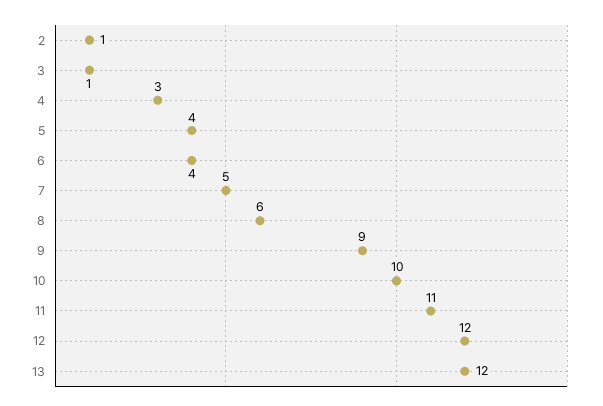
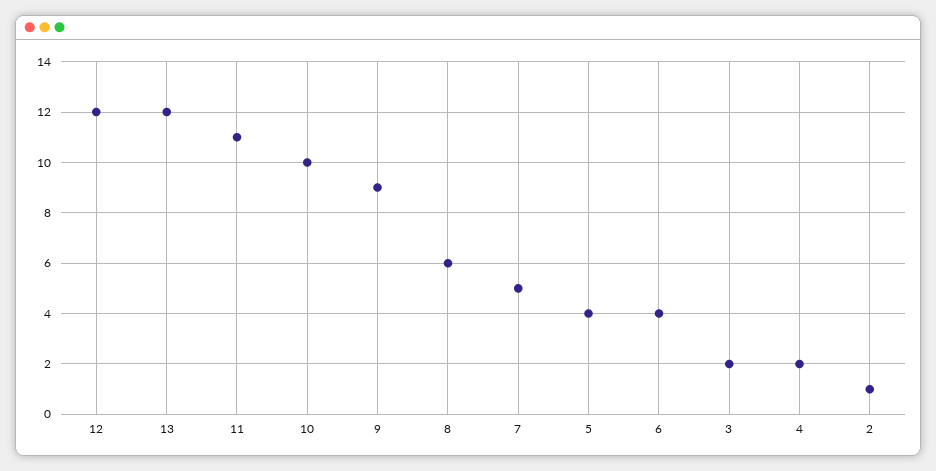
3: 1 -> 2
4: 3 -> 2

